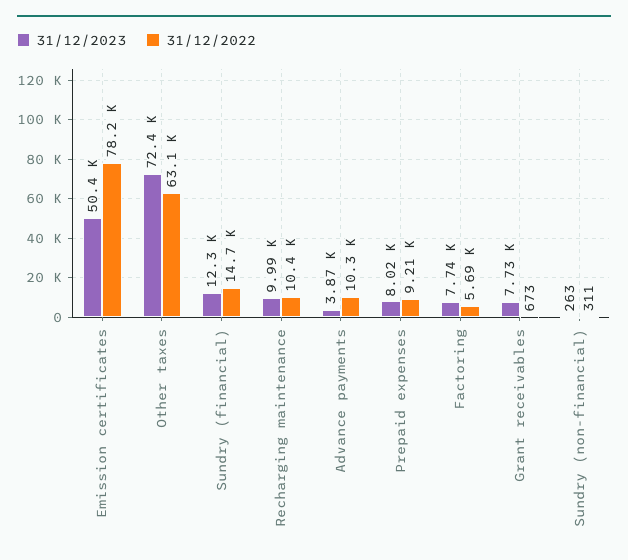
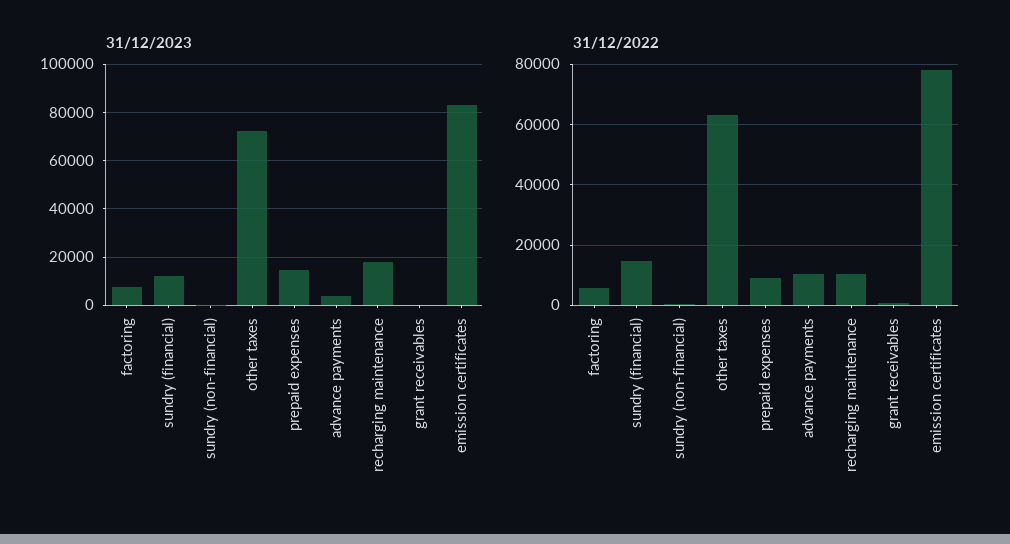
31/12/2023, Emission certificates: 50400 -> 82500
31/12/2023, Recharging maintenance: 9990 -> 17500
31/12/2023, Prepaid expenses: 8020 -> 15000
31/12/2023, Grant receivables: 7730 -> 0

